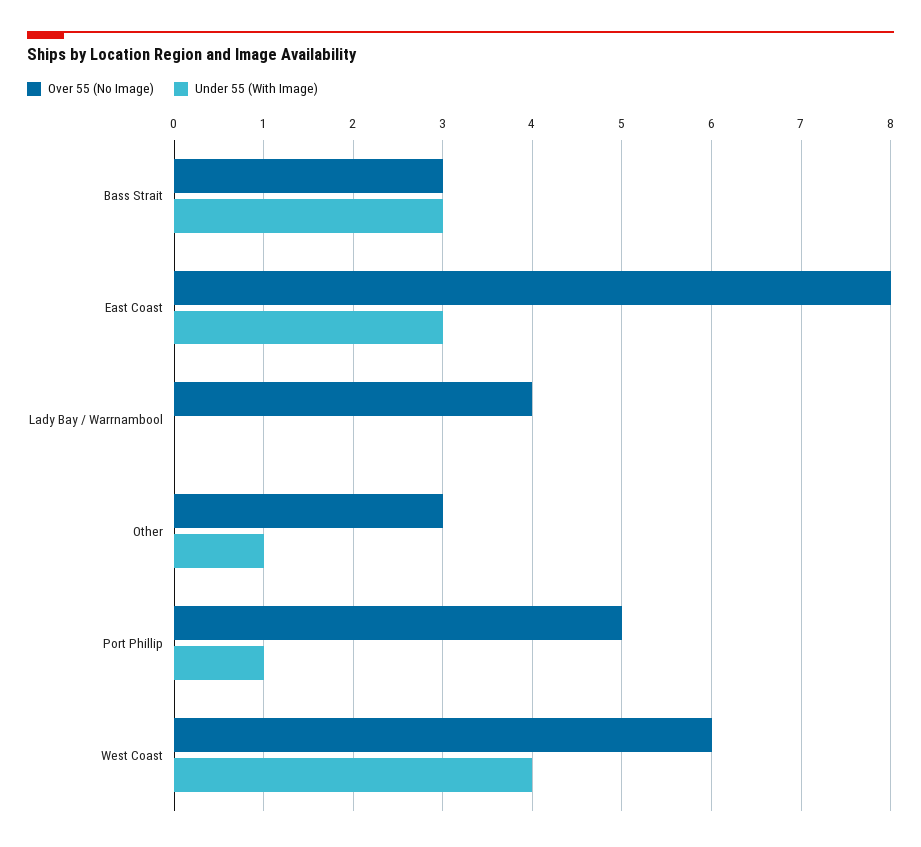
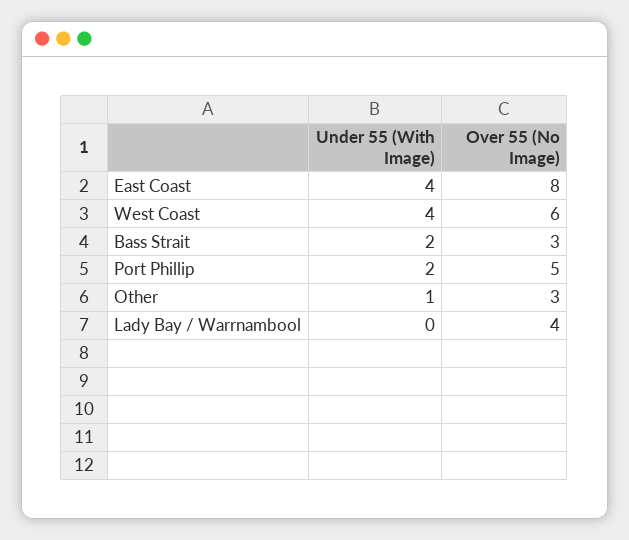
Under 55 (With Image), Bass Strait: 3 -> 2
Under 55 (With Image), East Coast: 3 -> 4
Under 55 (With Image), Port Phillip: 1 -> 2

